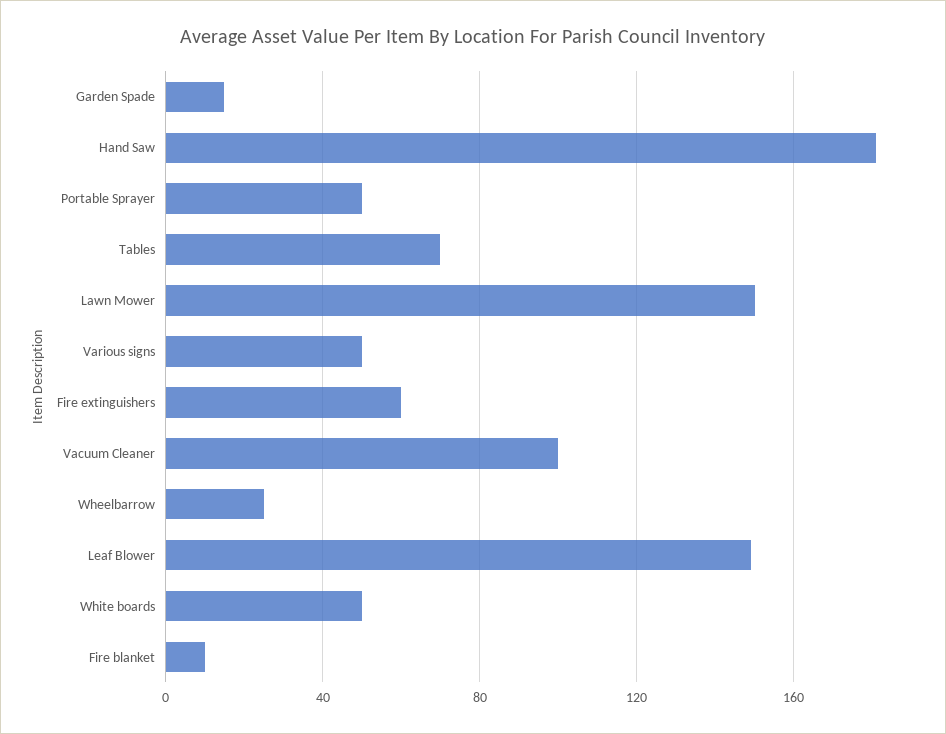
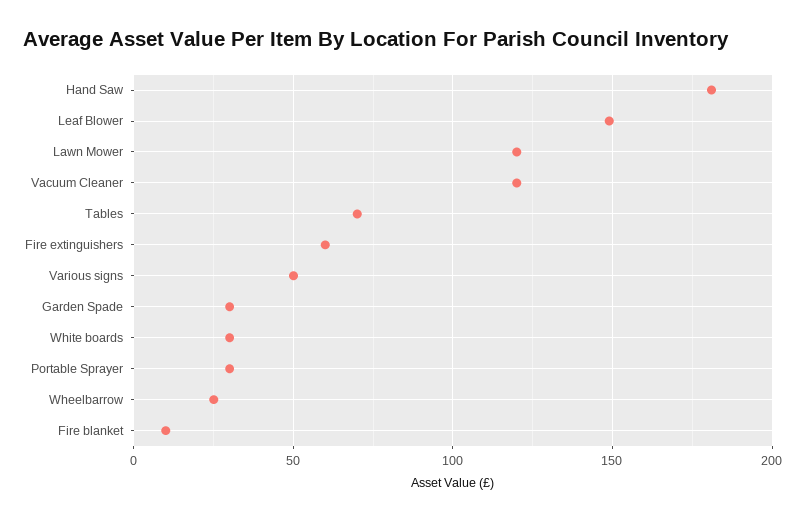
Garden Spade: 15 -> 30
Portable Sprayer: 50 -> 30
Lawn Mower: 150 -> 120
Vacuum Cleaner: 100 -> 120
White boards: 50 -> 30

